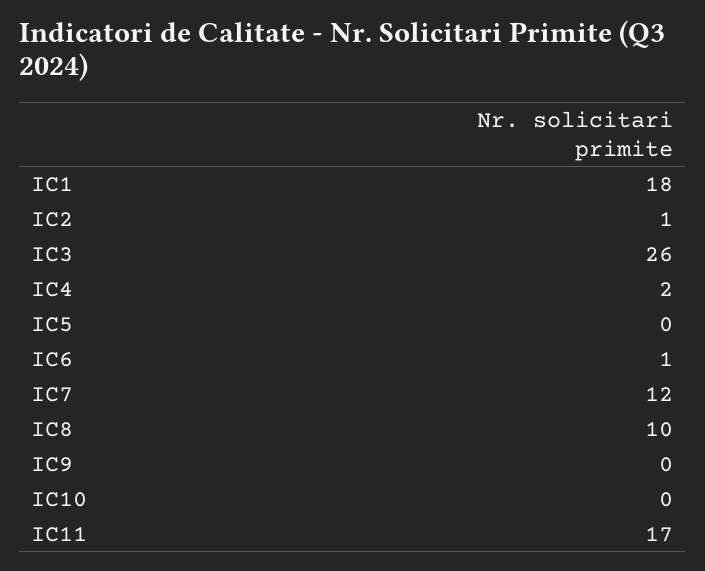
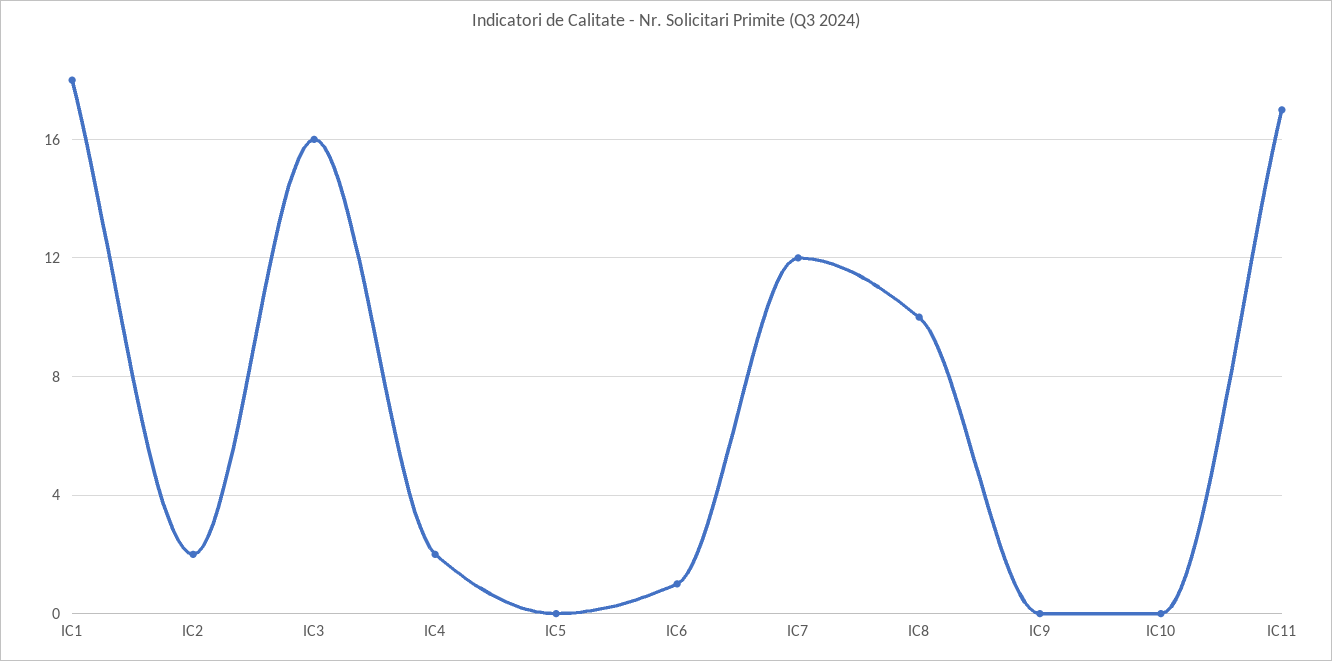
IC2: 1 -> 2
IC3: 26 -> 16

